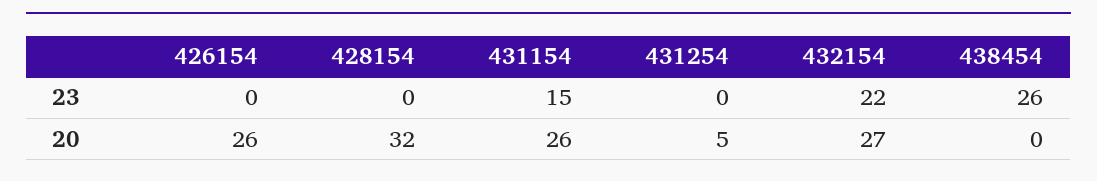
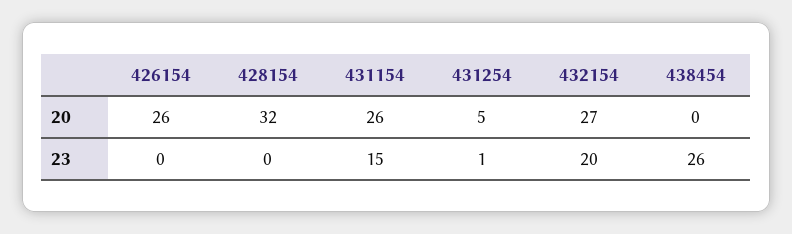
431254, 23: 0 -> 1
432154, 23: 22 -> 20

